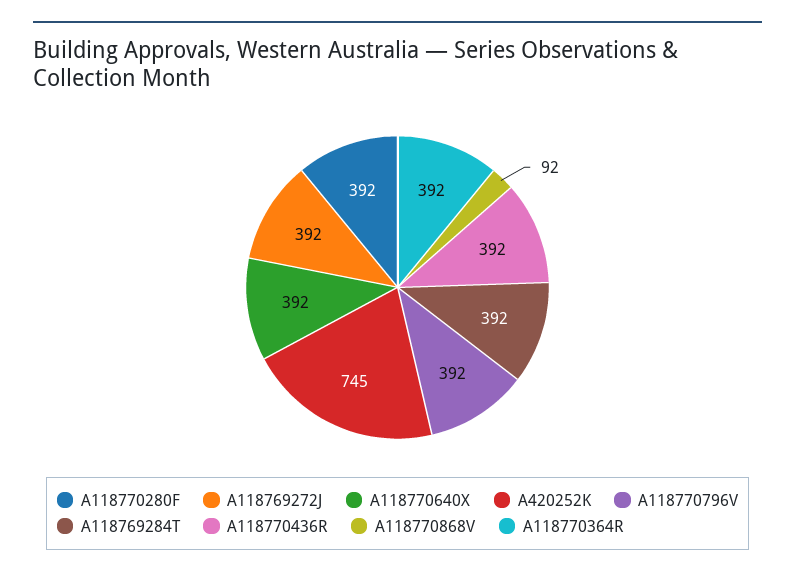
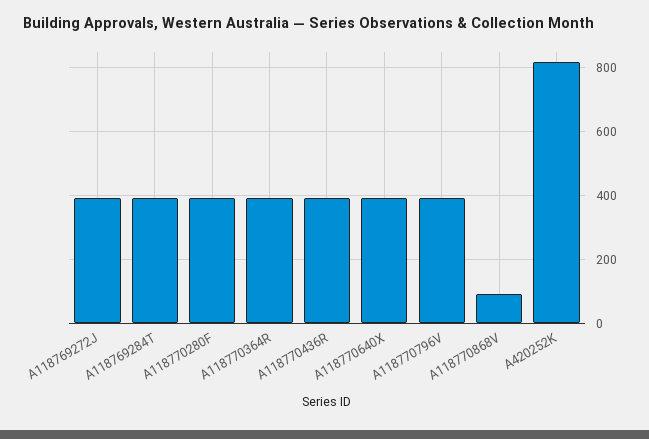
A420252K: 745 -> 820

